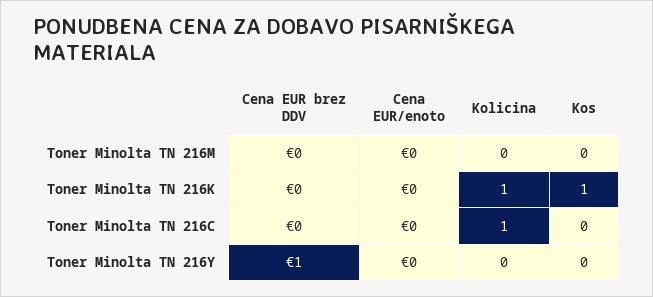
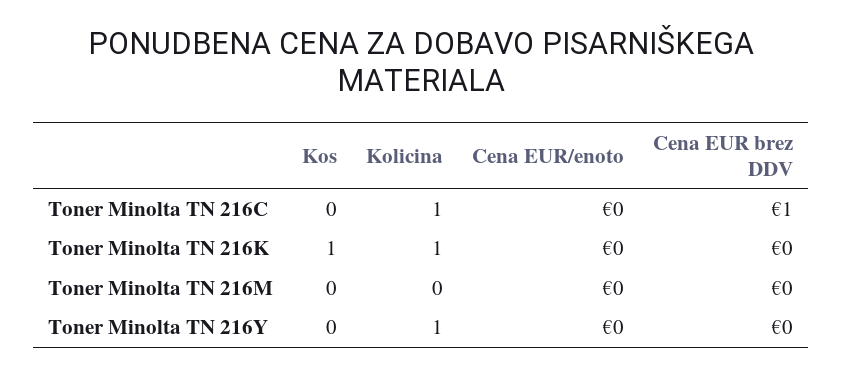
Cena EUR brez DDV, Toner Minolta TN 216C: 0 -> 1
Cena EUR brez DDV, Toner Minolta TN 216Y: 1 -> 0
Kolicina, Toner Minolta TN 216Y: 0 -> 1

